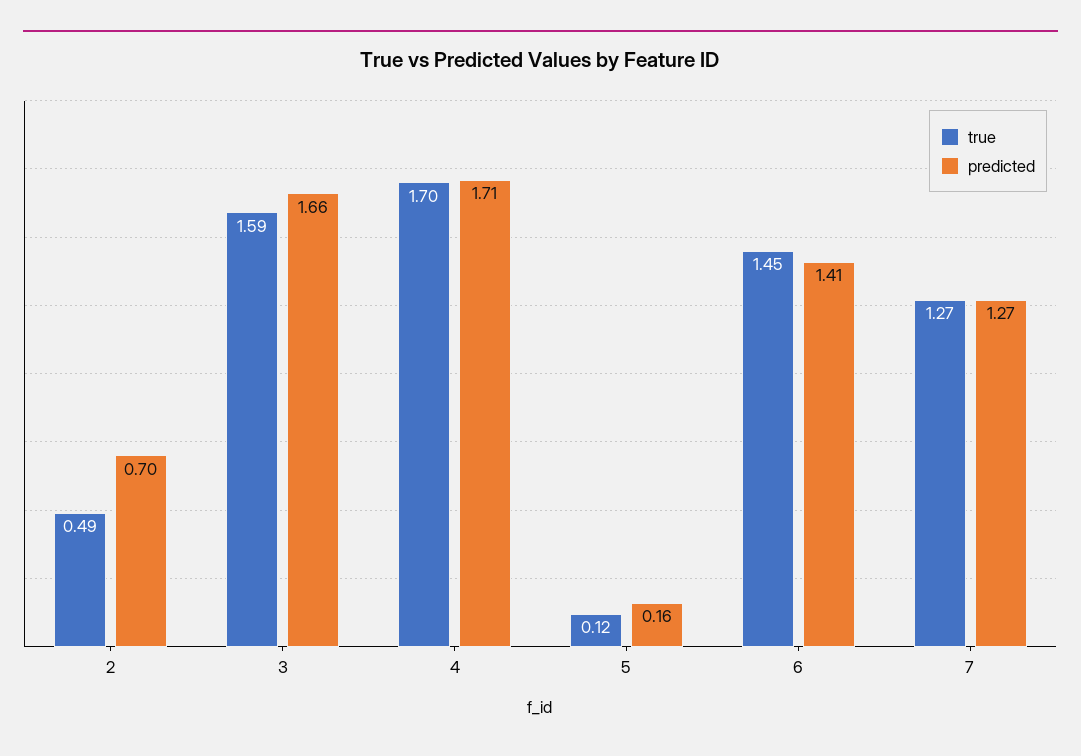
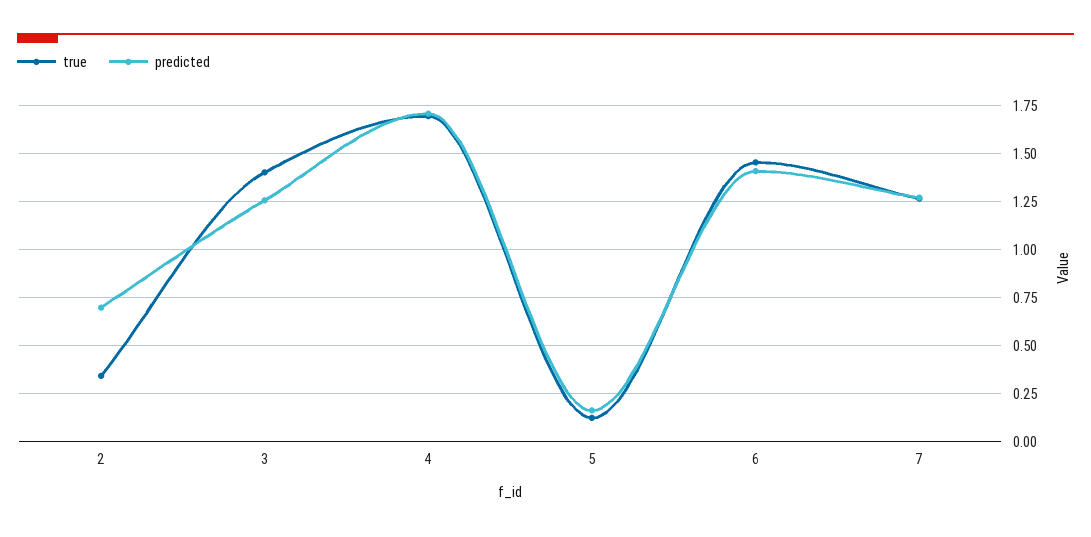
true, 2: 0.49 -> 0.35
true, 3: 1.59 -> 1.4
predicted, 3: 1.66 -> 1.25

